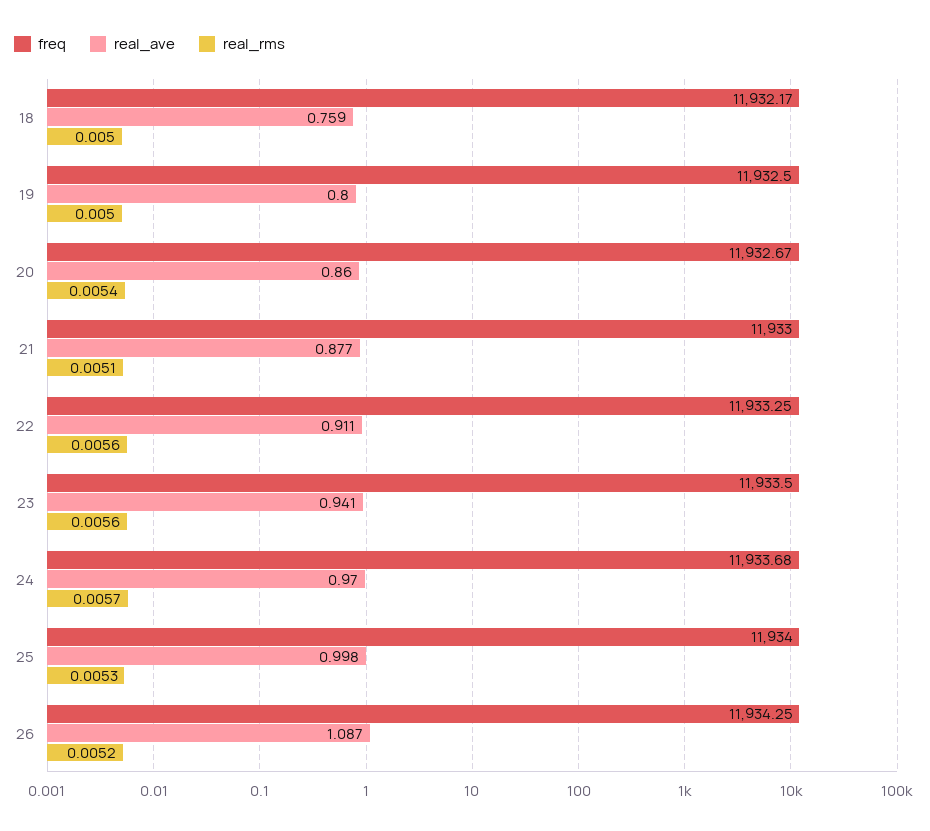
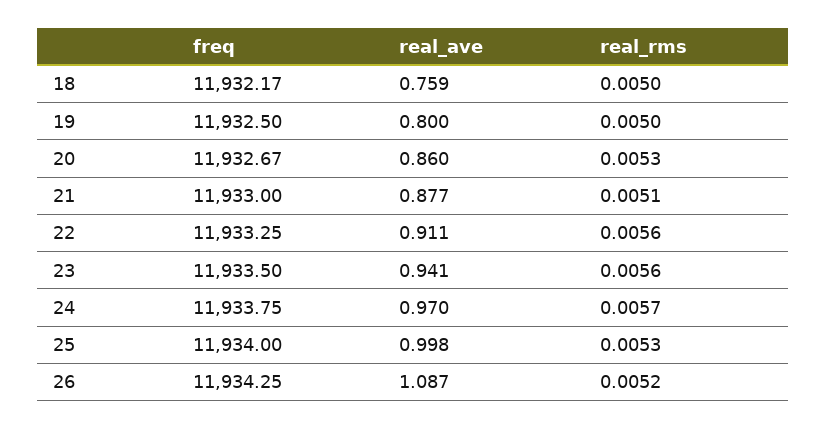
real_rms, 20: 0.0054 -> 0.0053
freq, 24: 11933.68 -> 11933.75

